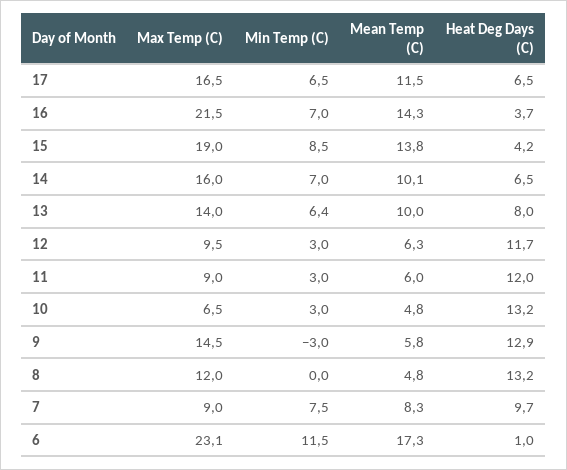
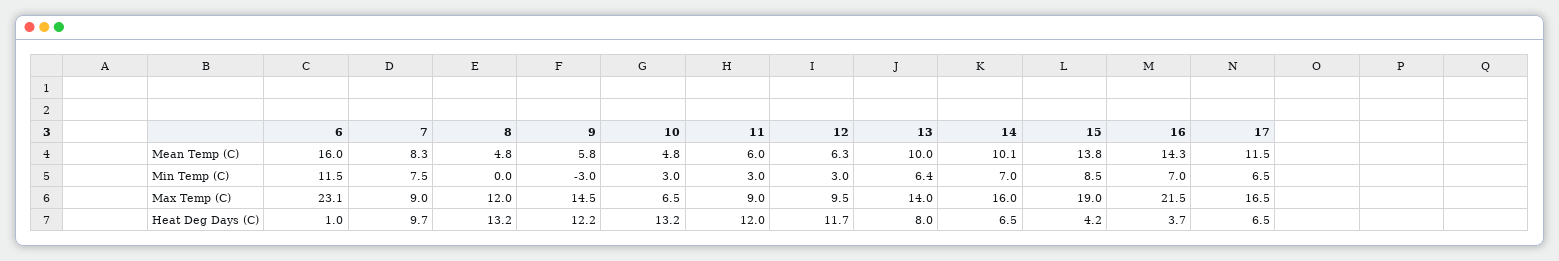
Heat Deg Days (C), 9: 12.9 -> 12.2
Mean Temp (C), 6: 17.3 -> 16

